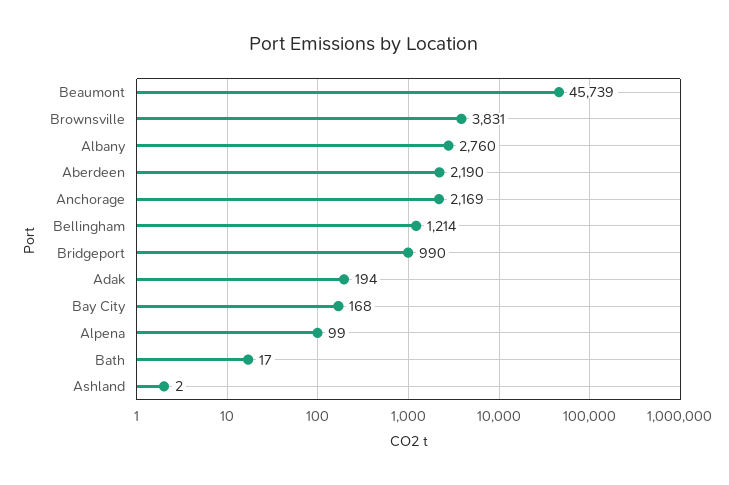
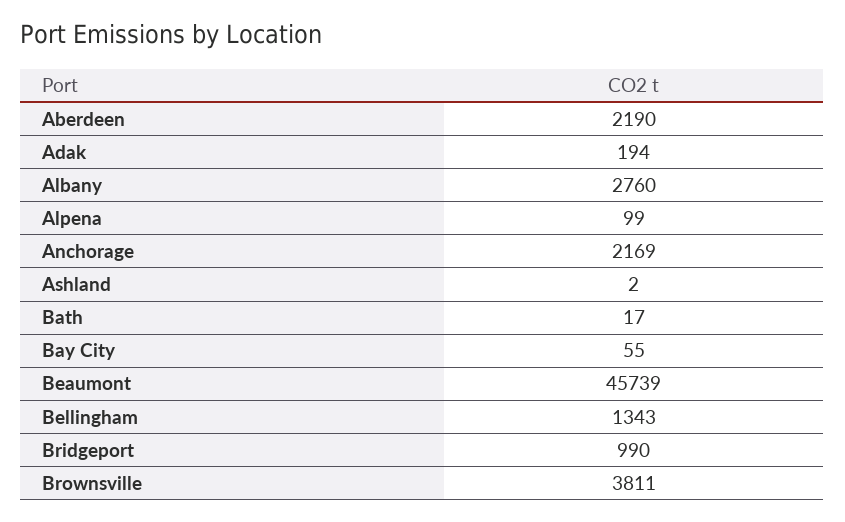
Brownsville: 3831 -> 3811
Bellingham: 1214 -> 1343
Bay City: 168 -> 55

